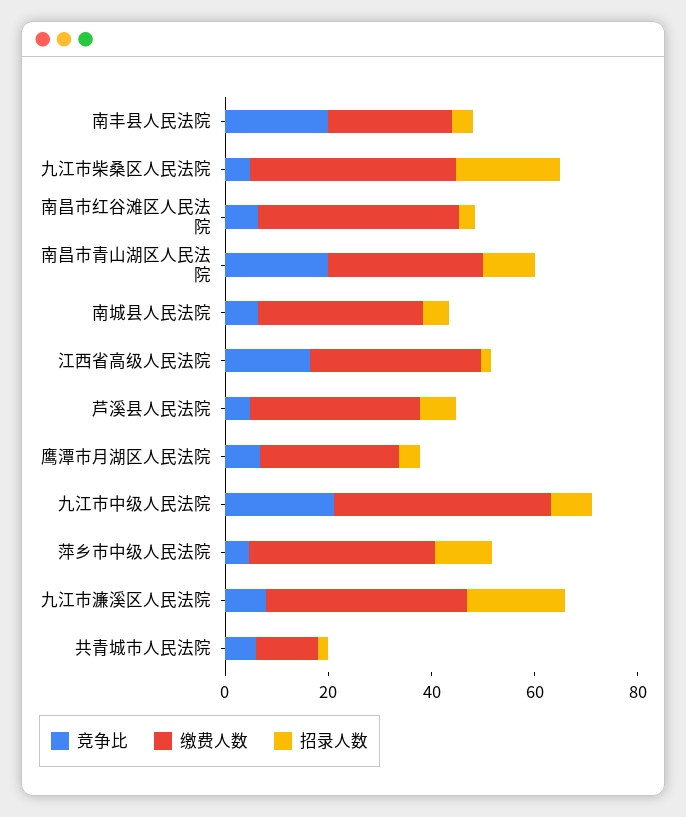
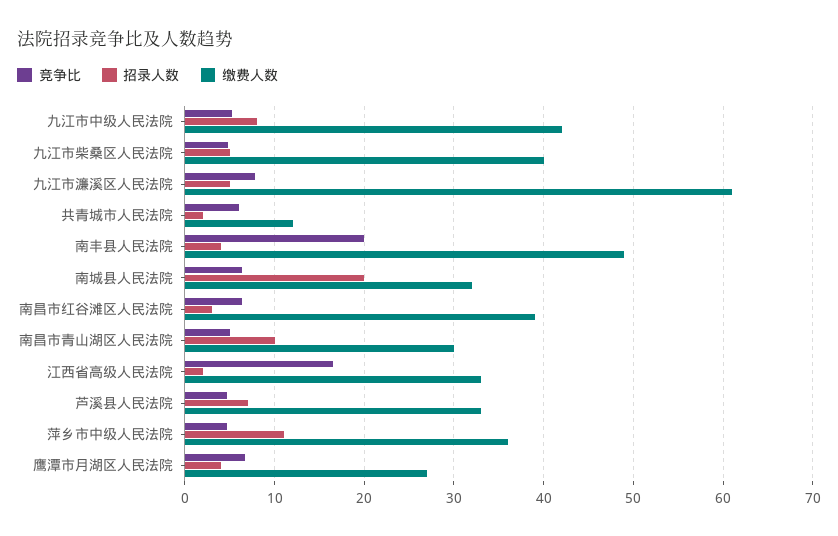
缴费人数, 南丰县人民法院: 25 -> 49
招录人数, 九江市柴桑区人民法院: 20 -> 5
竞争比, 南昌市青山湖区人民法院: 20 -> 5
招录人数, 南城县人民法院: 5 -> 20
竞争比, 九江市中级人民法院: 20 -> 5
缴费人数, 九江市濂溪区人民法院: 40 -> 61
招录人数, 九江市濂溪区人民法院: 20 -> 5

